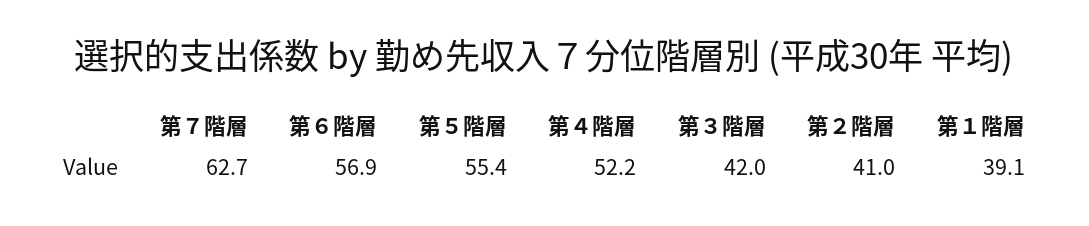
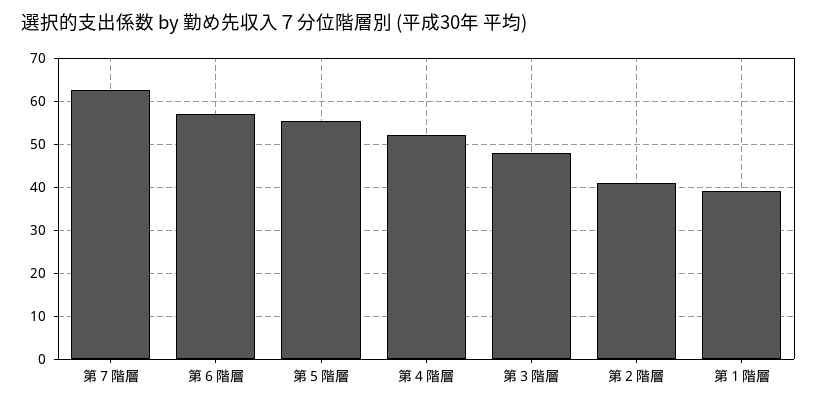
第３階層: 42 -> 48

